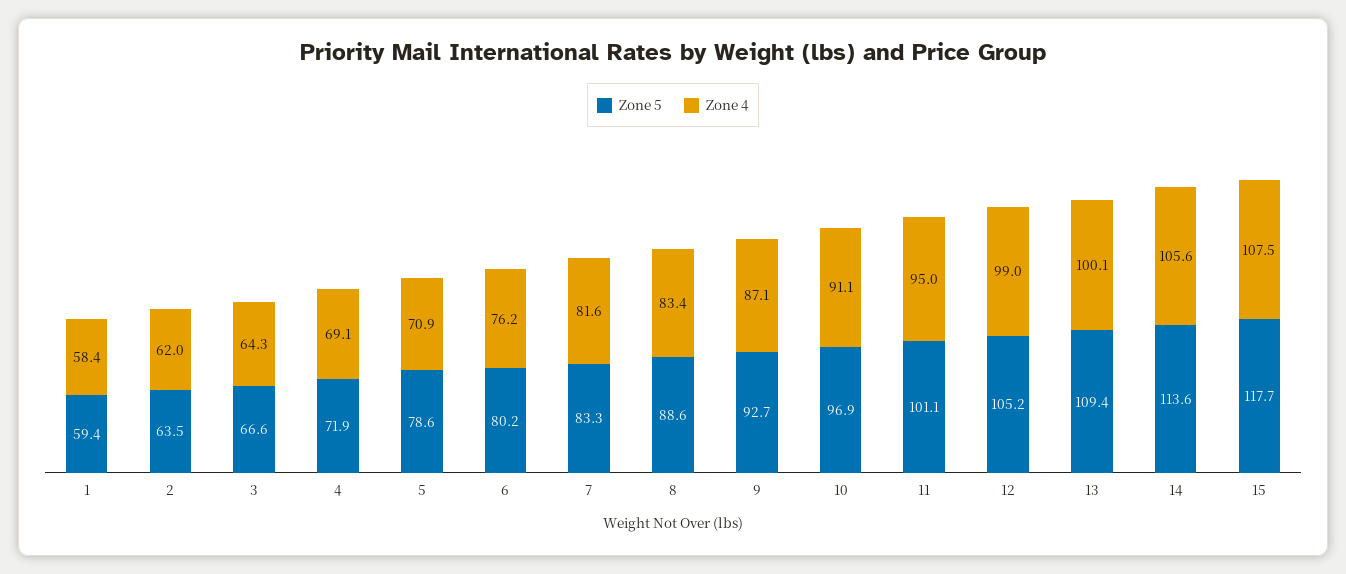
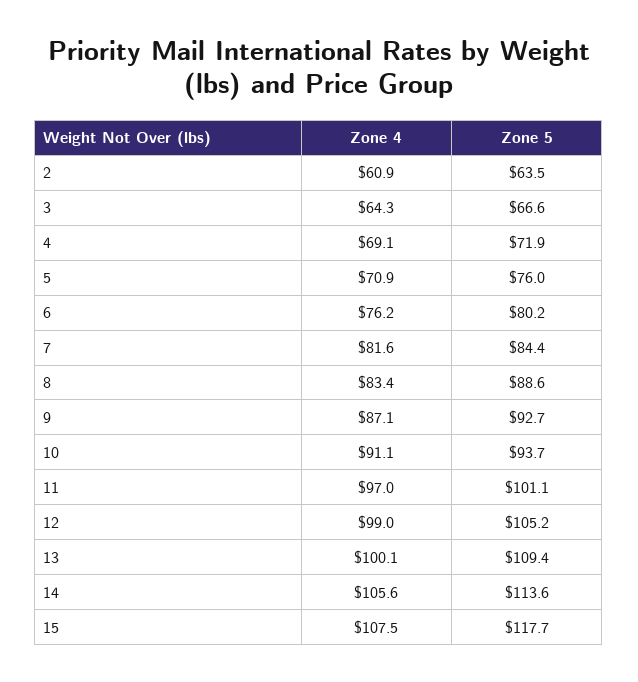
Zone 5, 1: 59.4 -> none
Zone 4, 1: 58.4 -> none
Zone 4, 2: 62 -> 60.9
Zone 5, 5: 78.6 -> 76
Zone 5, 7: 83.3 -> 84.4
Zone 5, 10: 96.9 -> 93.7
Zone 4, 11: 95 -> 97

